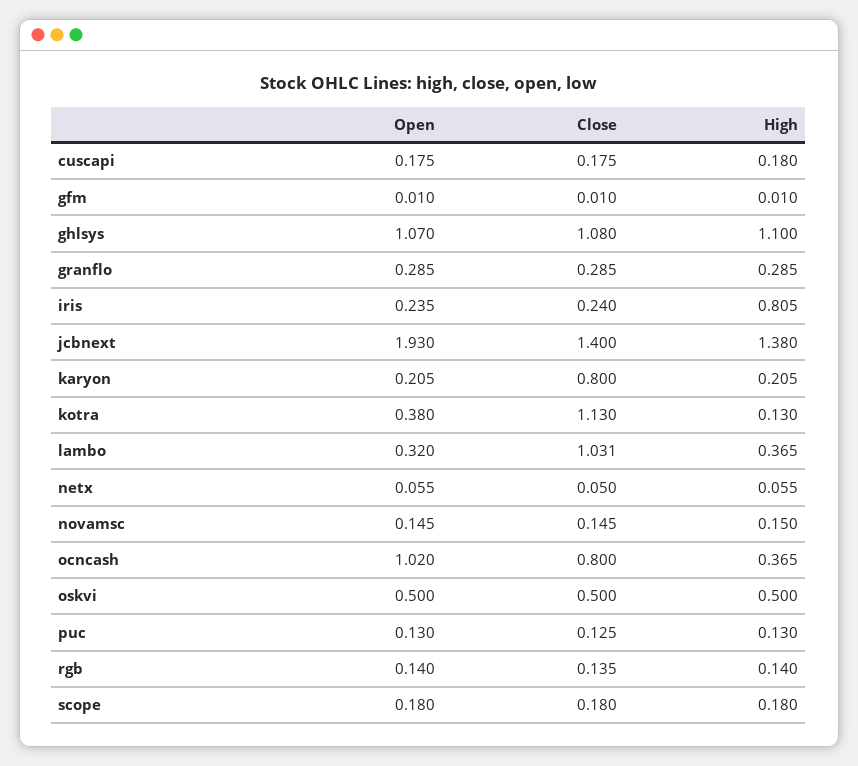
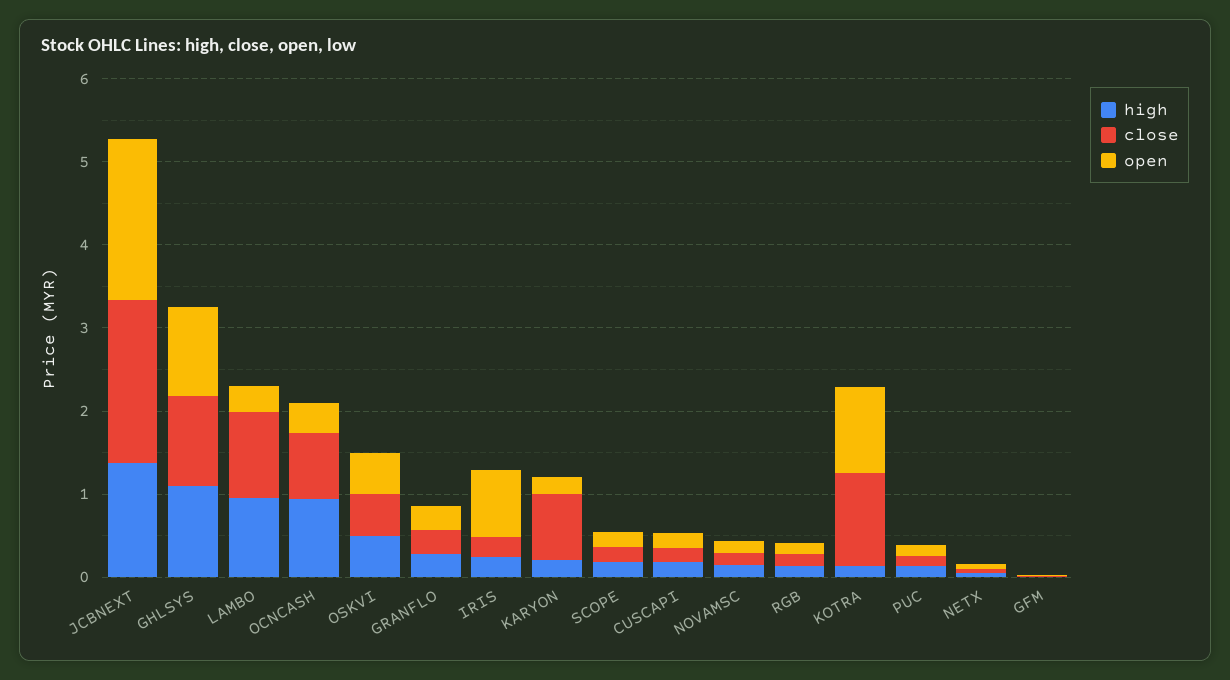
Open, iris: 0.235 -> 0.8
High, iris: 0.805 -> 0.2
Close, jcbnext: 1.4 -> 2
Open, kotra: 0.38 -> 1
High, lambo: 0.365 -> 1
Open, ocncash: 1.02 -> 0.4
High, ocncash: 0.365 -> 1

